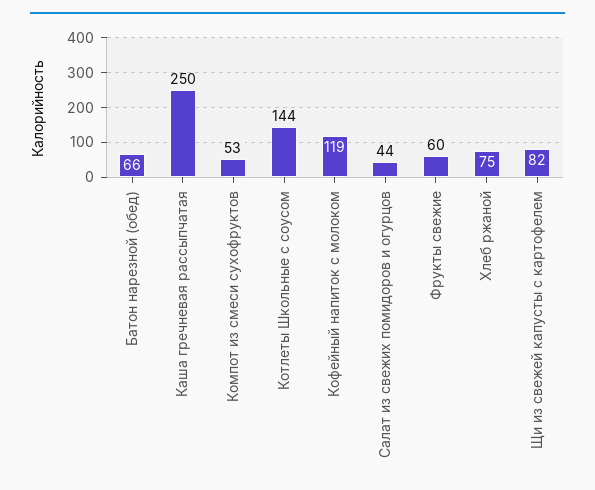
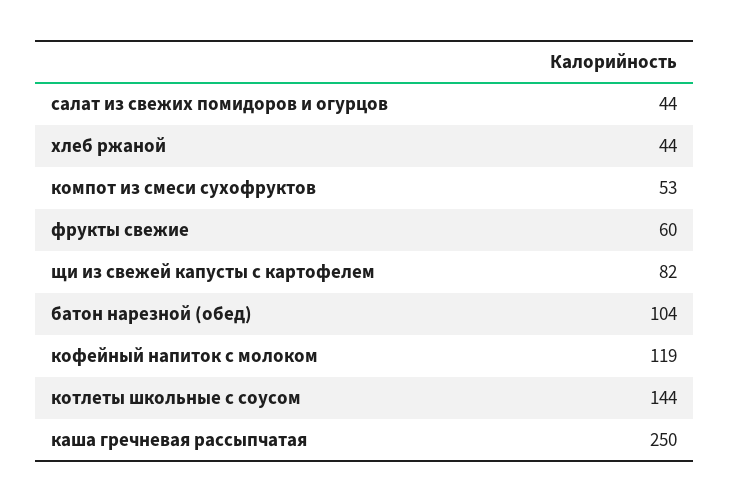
Батон нарезной (обед): 66 -> 104
Хлеб ржаной: 75 -> 44

